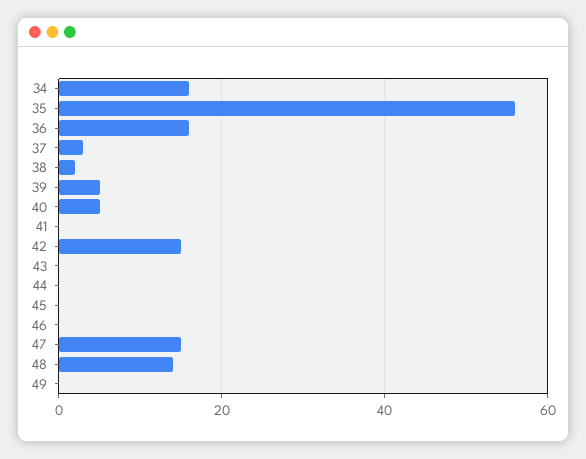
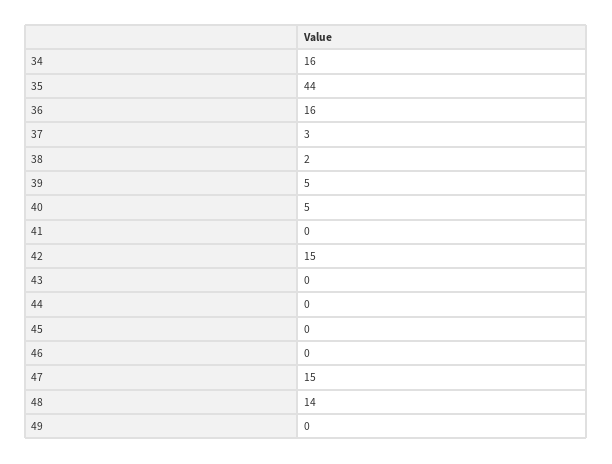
35: 55 -> 44

